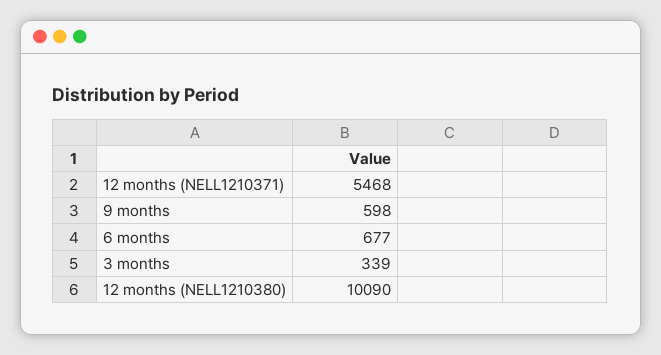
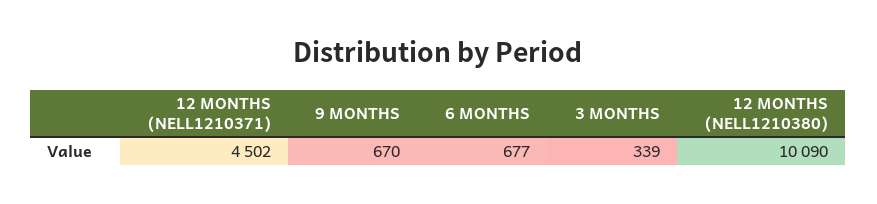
12 months (NELL1210371): 5468 -> 4502
9 months: 598 -> 670

